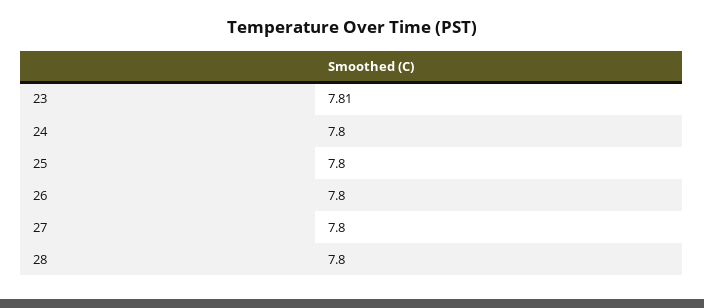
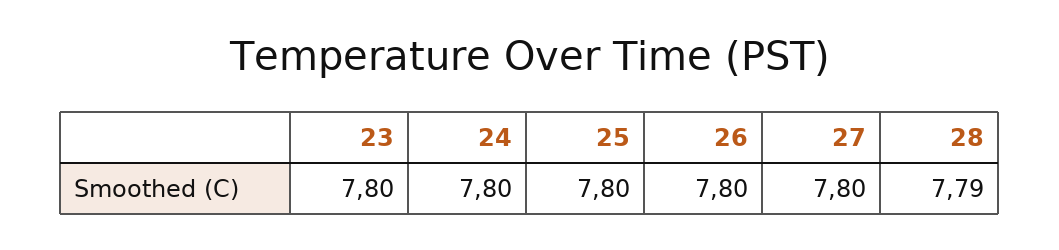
23: 7.81 -> 7.8
28: 7.8 -> 7.79

